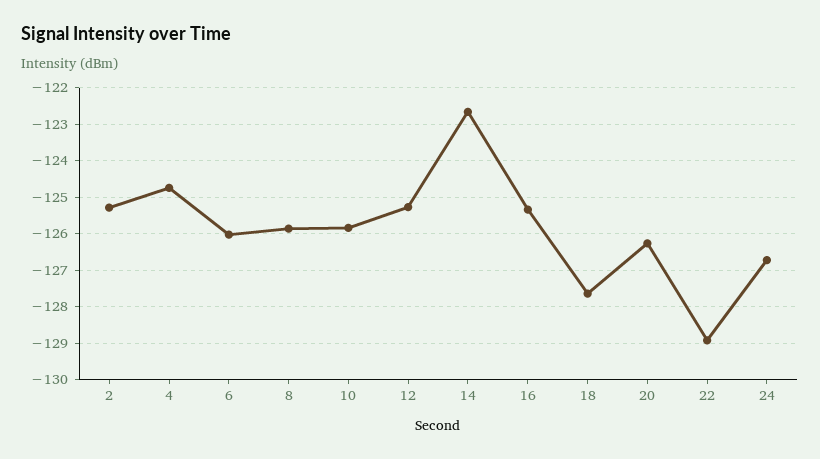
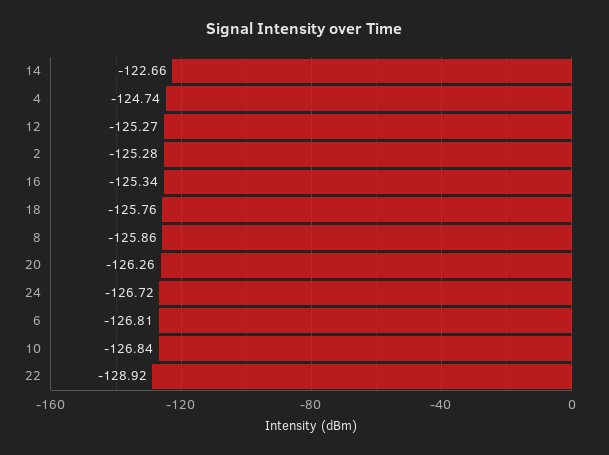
6: -126 -> -126.81
10: -125.8 -> -126.84
18: -127.6 -> -125.76

